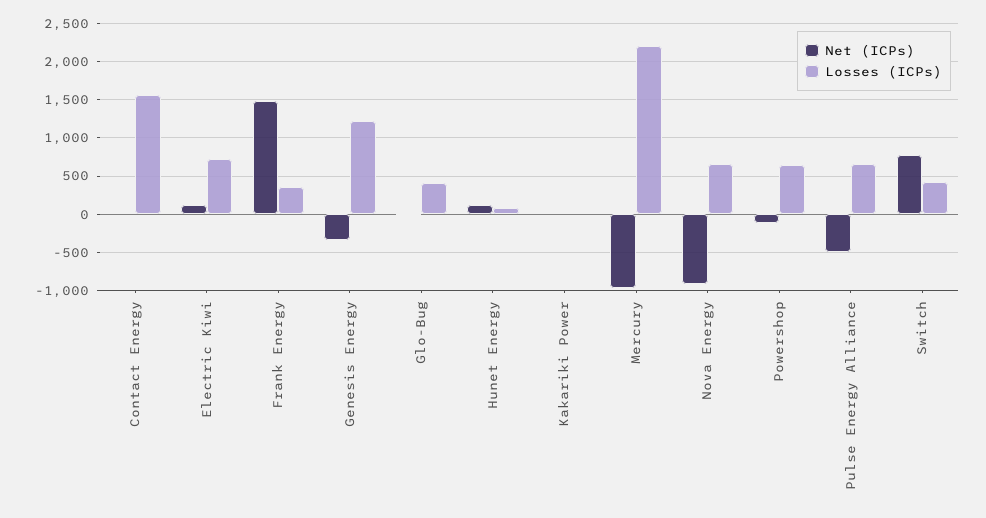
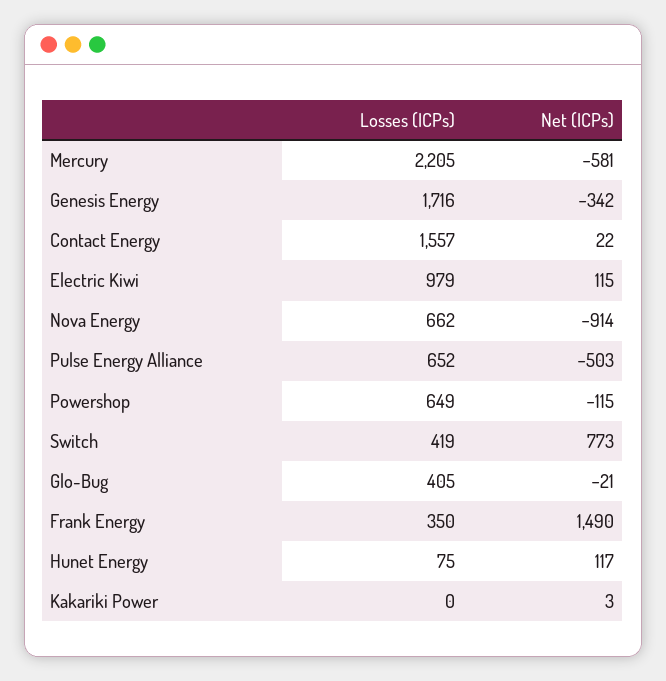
Losses (ICPs), Electric Kiwi: 700 -> 979
Losses (ICPs), Genesis Energy: 1200 -> 1716
Net (ICPs), Mercury: -1000 -> -581

